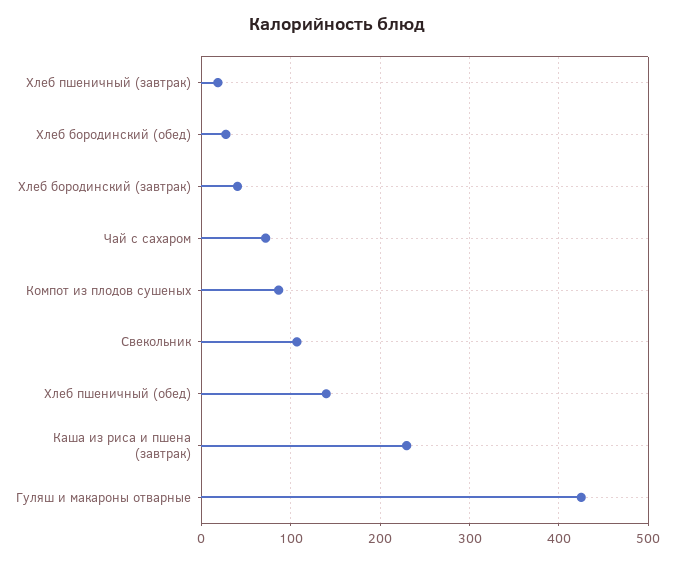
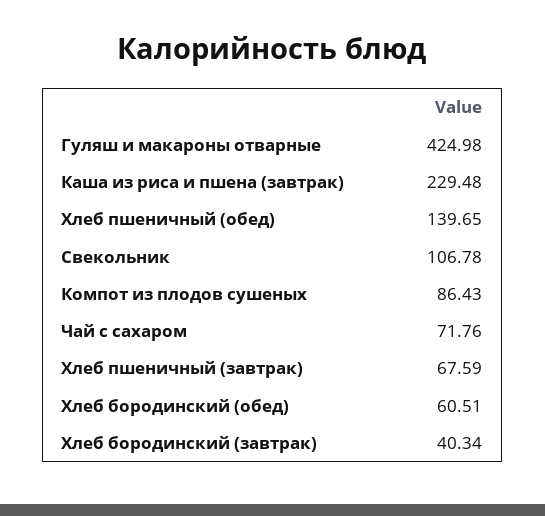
Хлеб пшеничный (завтрак): 20 -> 67.59
Хлеб бородинский (обед): 30 -> 60.51

